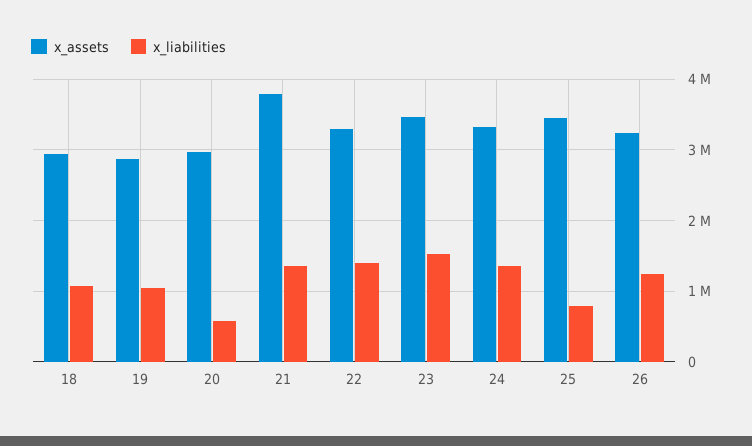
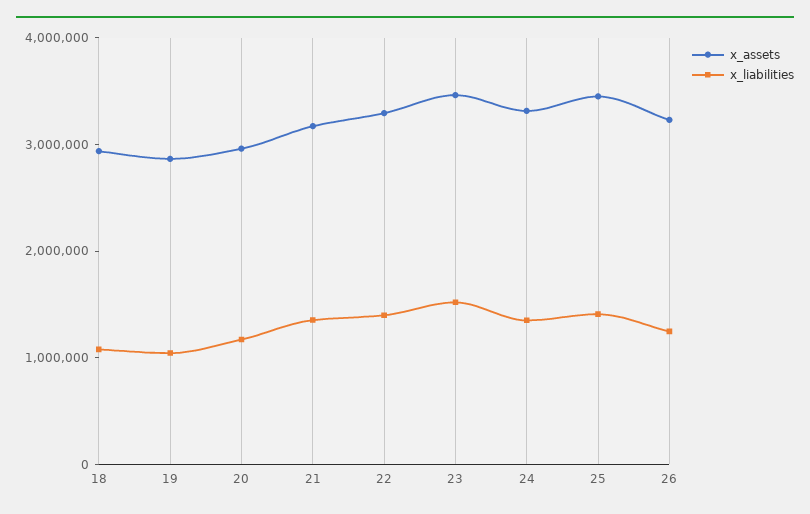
x_liabilities, 20: 600000 -> 1200000
x_assets, 21: 3800000 -> 3200000
x_liabilities, 25: 800000 -> 1400000

